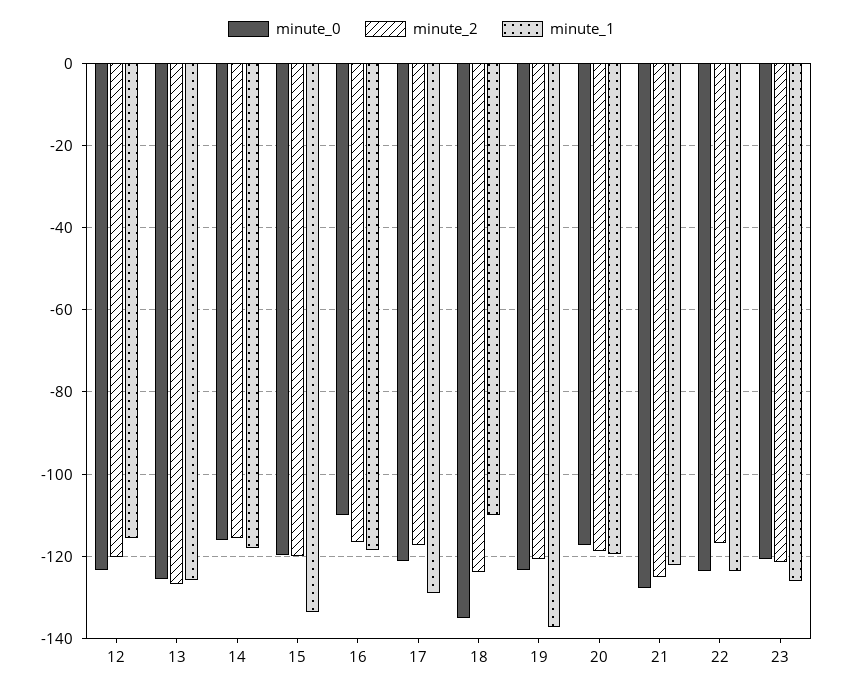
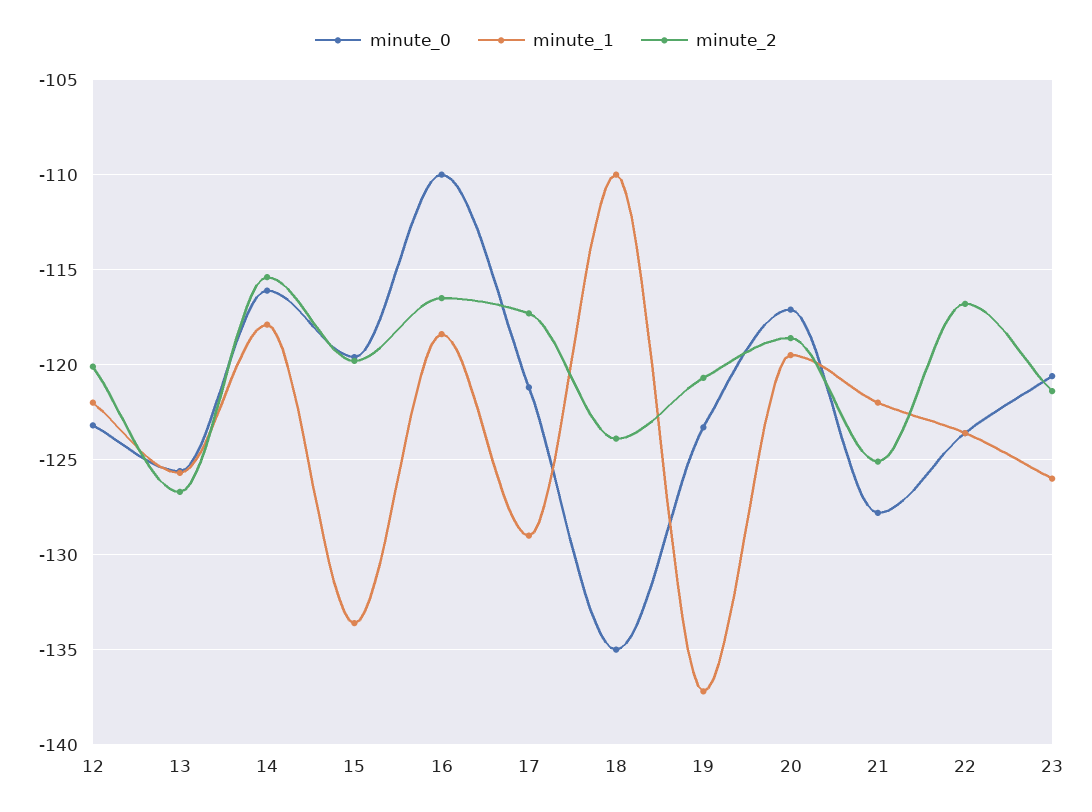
minute_1, 12: -116 -> -122

